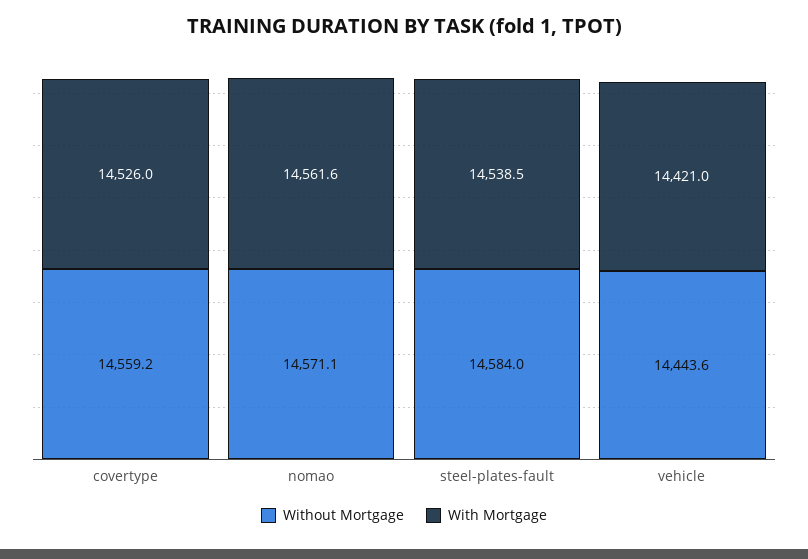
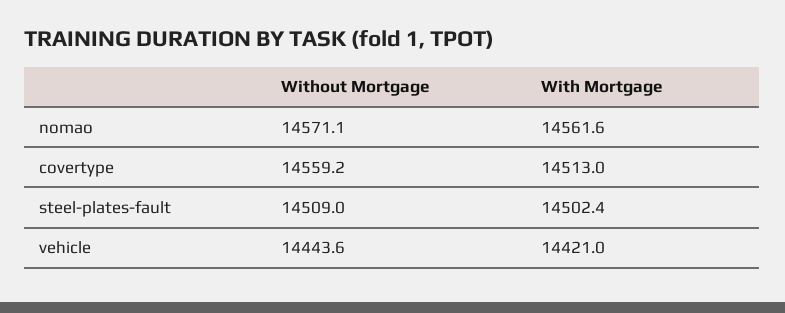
With Mortgage, covertype: 14526 -> 14513
Without Mortgage, steel-plates-fault: 14584 -> 14509
With Mortgage, steel-plates-fault: 14538.5 -> 14502.4

